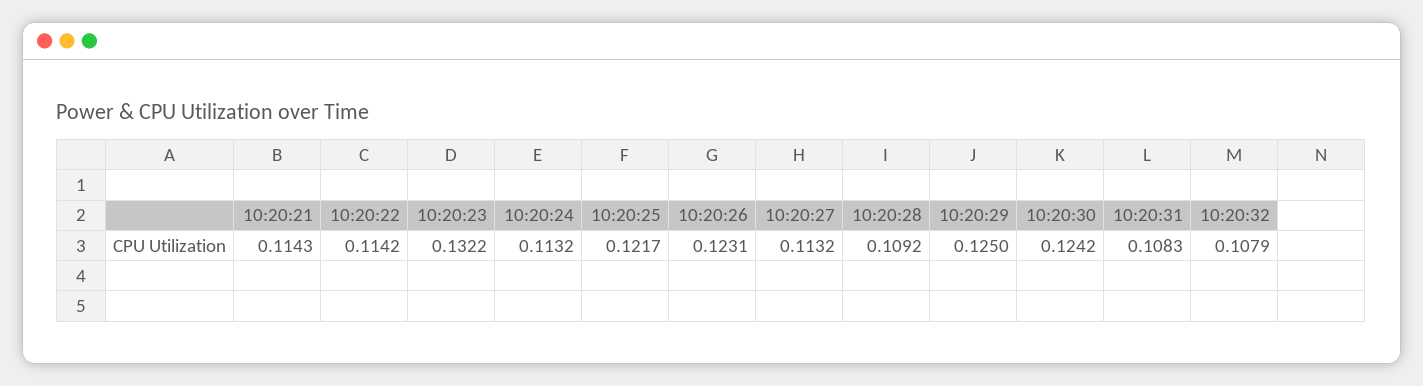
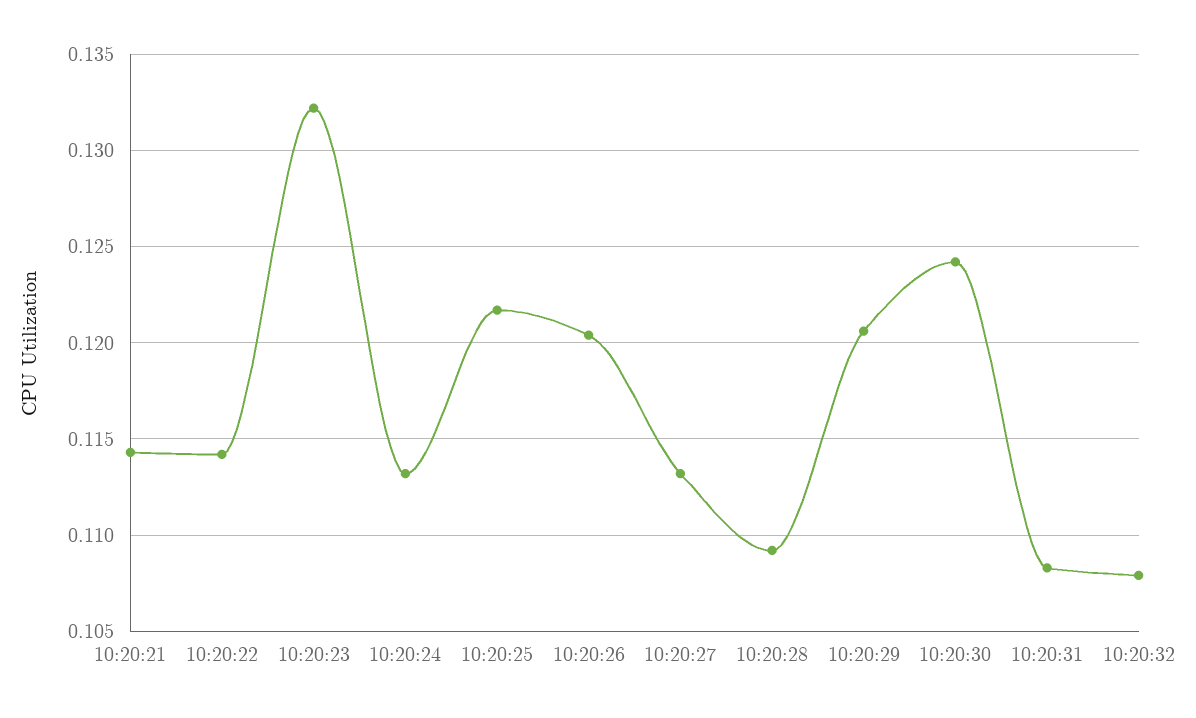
10:20:26: 0.1231 -> 0.1205
10:20:29: 0.125 -> 0.1205

